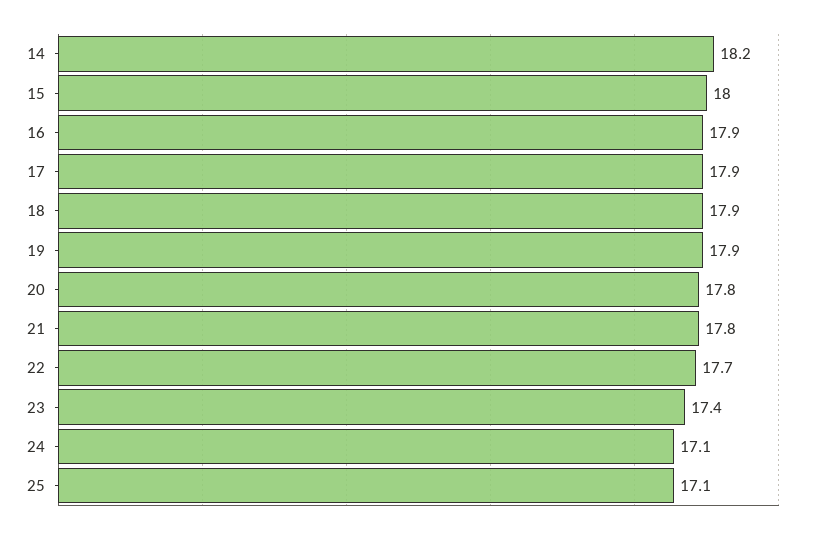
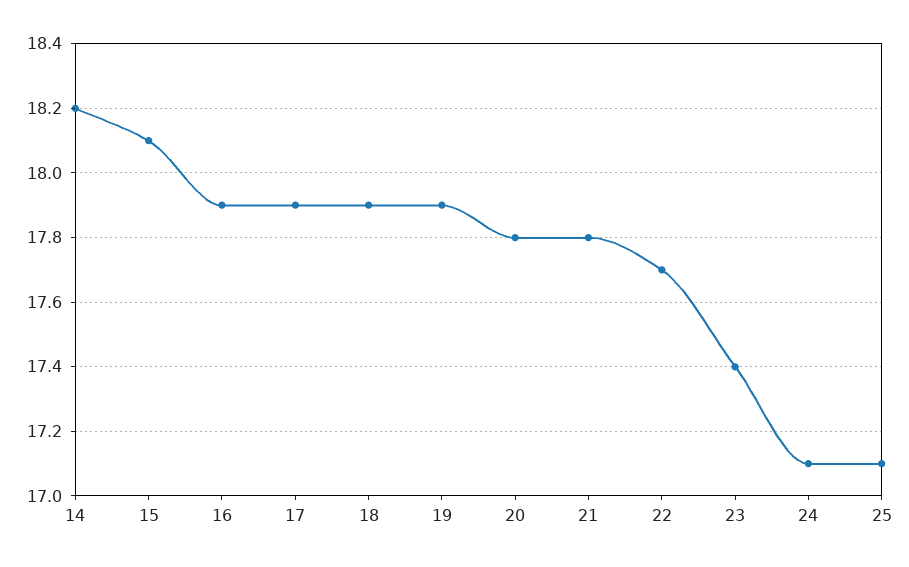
15: 18 -> 18.1

